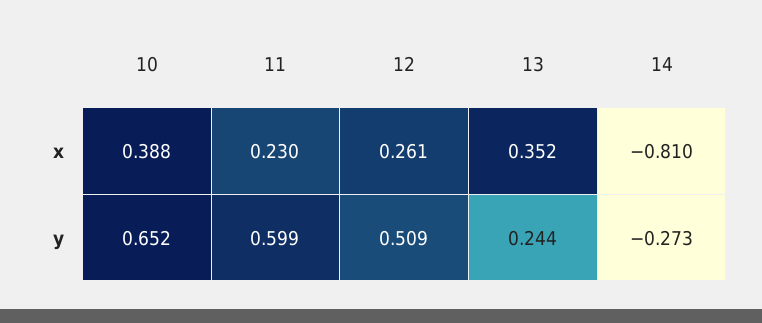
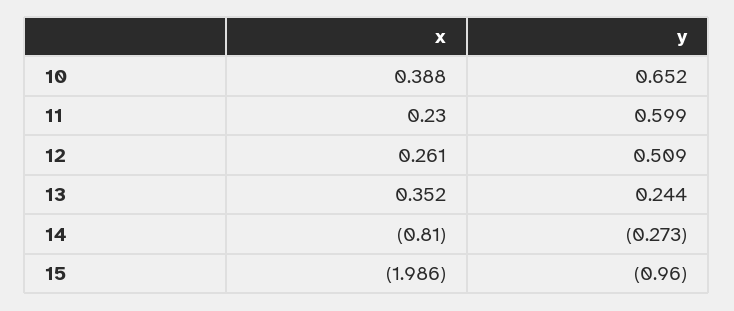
15, x: none -> -1.986
15, y: none -> -0.96

